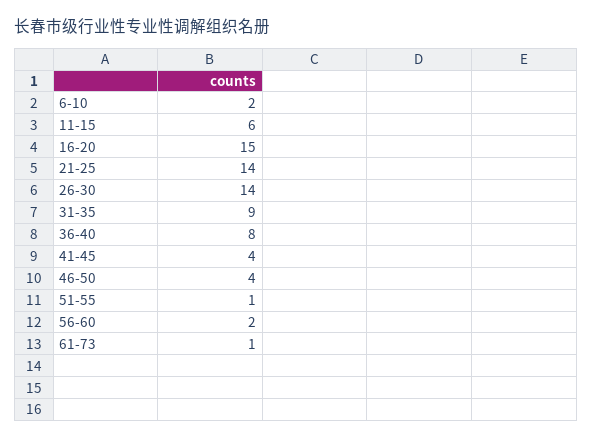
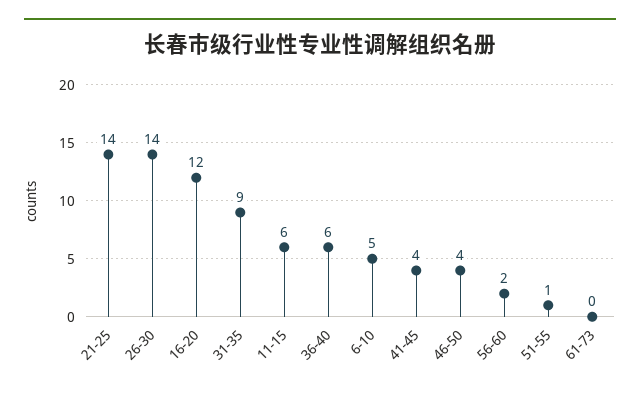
6-10: 2 -> 5
16-20: 15 -> 12
36-40: 8 -> 6
61-73: 1 -> 0

